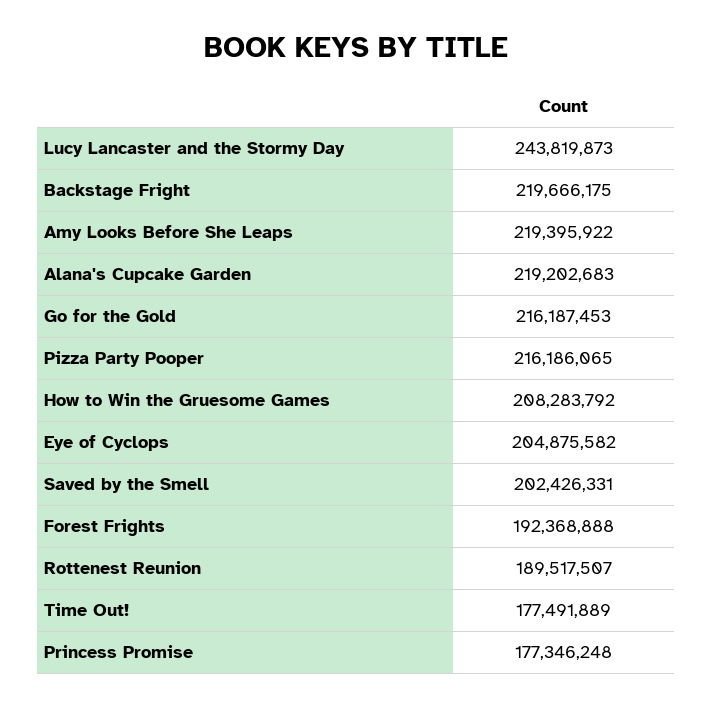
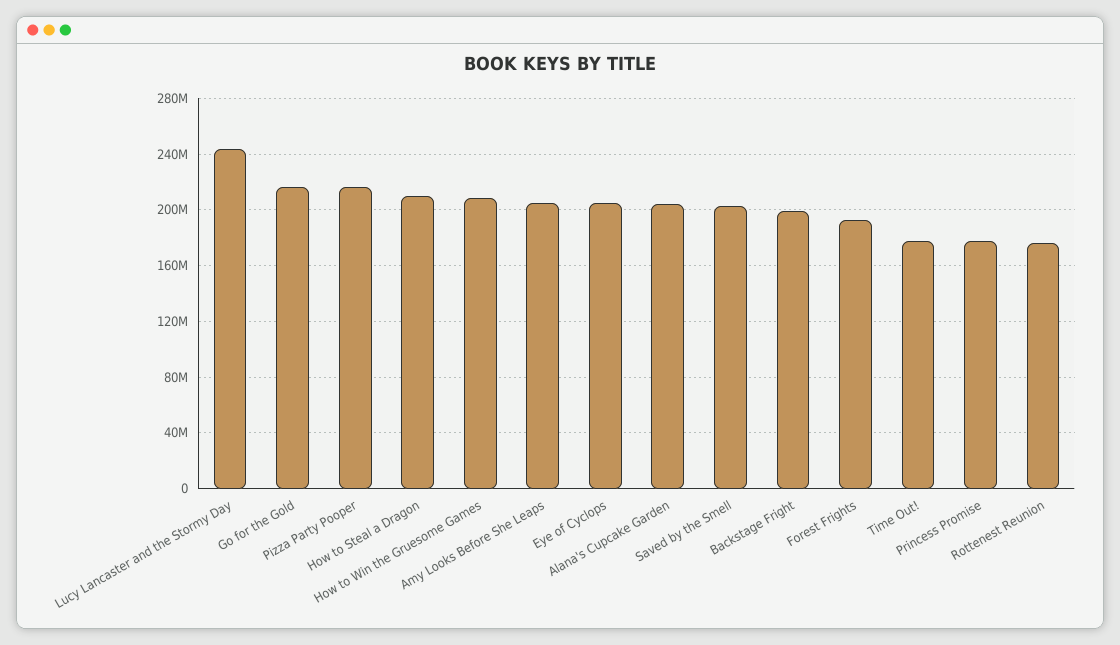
Backstage Fright: 219666175 -> 200000000
Amy Looks Before She Leaps: 219395922 -> 205000000
Alana's Cupcake Garden: 219202683 -> 205000000
Rottenest Reunion: 189517507 -> 175000000
How to Steal a Dragon: none -> 210000000

